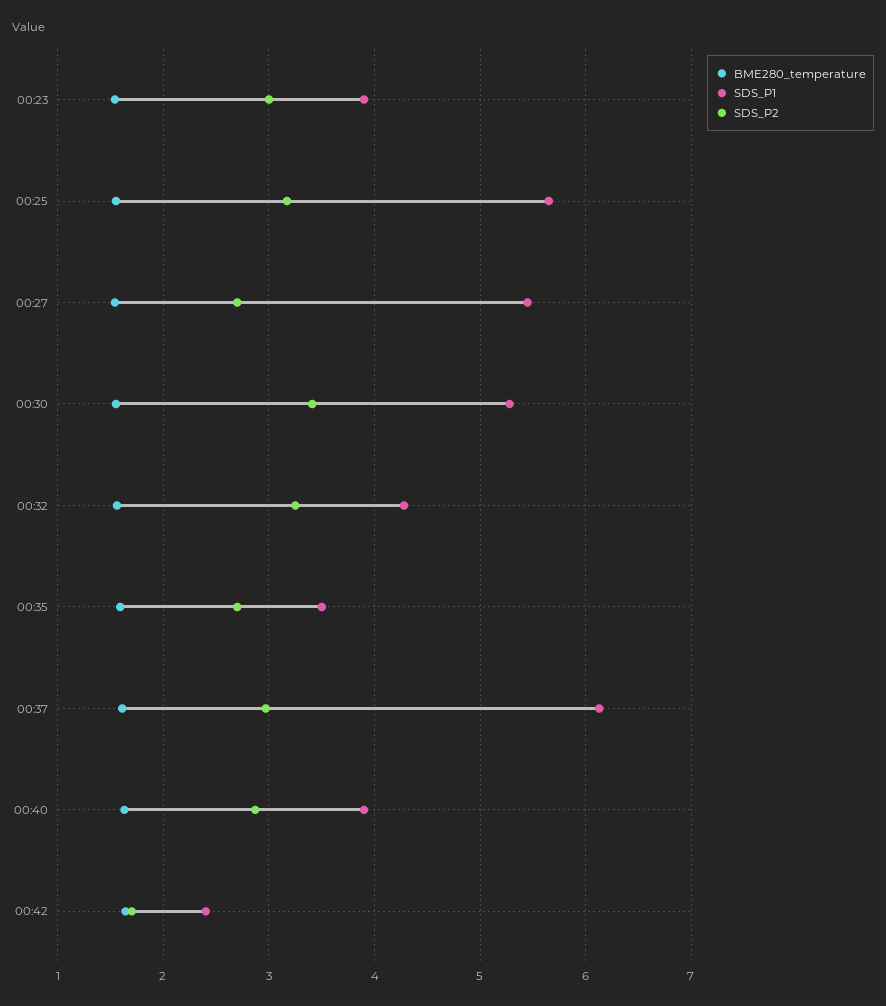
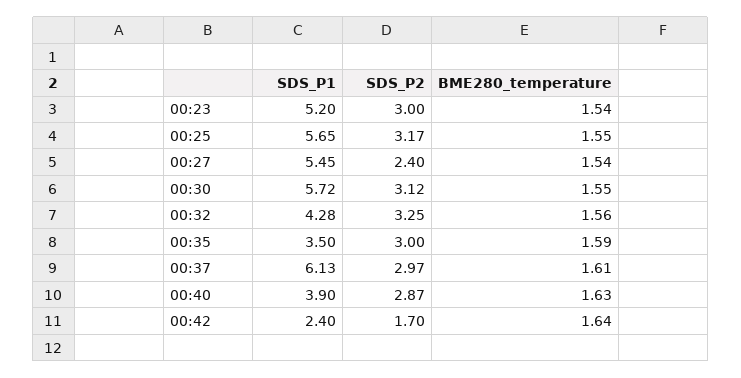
SDS_P1, 00:23: 3.9 -> 5.2
SDS_P2, 00:27: 2.7 -> 2.4
SDS_P1, 00:30: 5.3 -> 5.72
SDS_P2, 00:30: 3.4 -> 3.12
SDS_P2, 00:35: 2.7 -> 3

